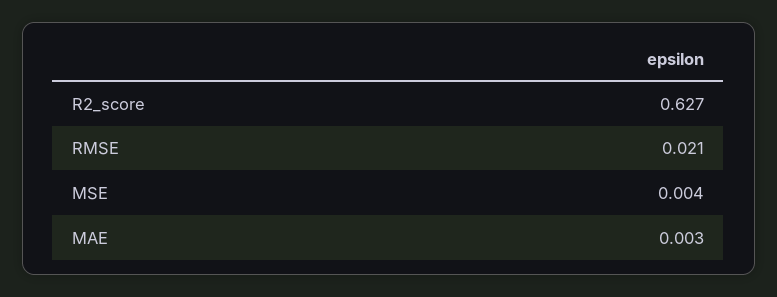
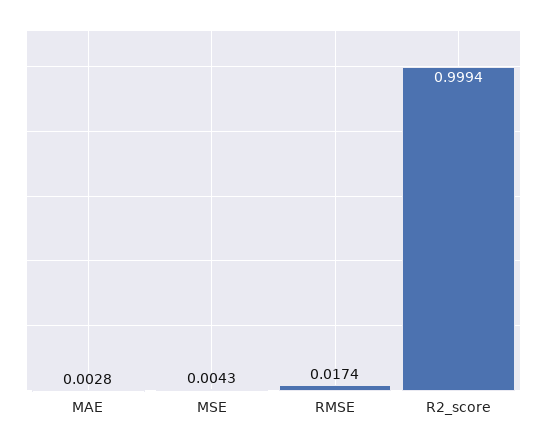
R2_score: 0.627 -> 0.9994
RMSE: 0.021 -> 0.0174

